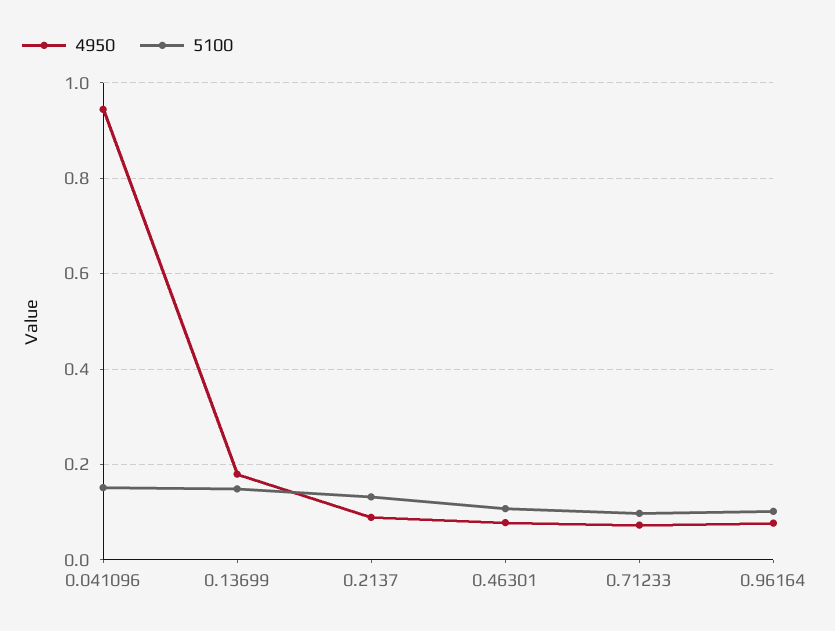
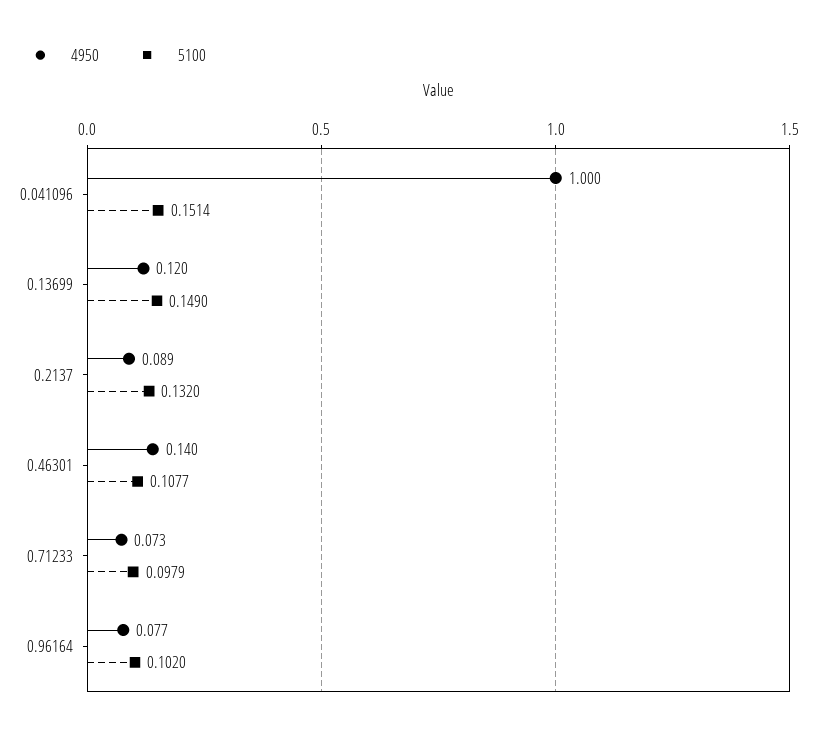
4950, 0.041096: 0.94 -> 1
4950, 0.13699: 0.18 -> 0.12
4950, 0.46301: 0.08 -> 0.14

